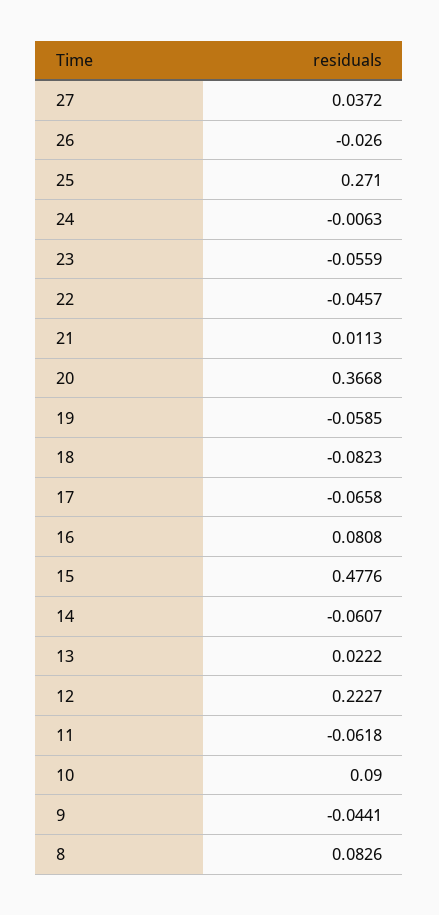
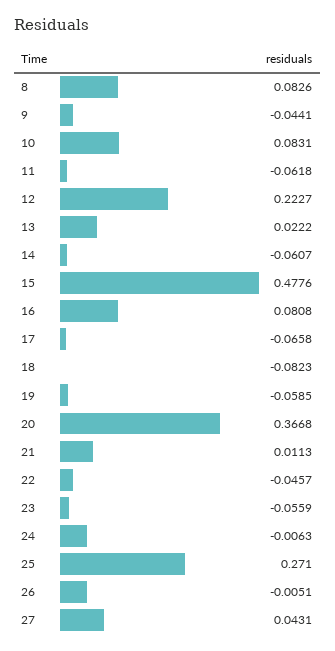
27: 0.0372 -> 0.0431
26: -0.026 -> -0.0051
10: 0.09 -> 0.0831

